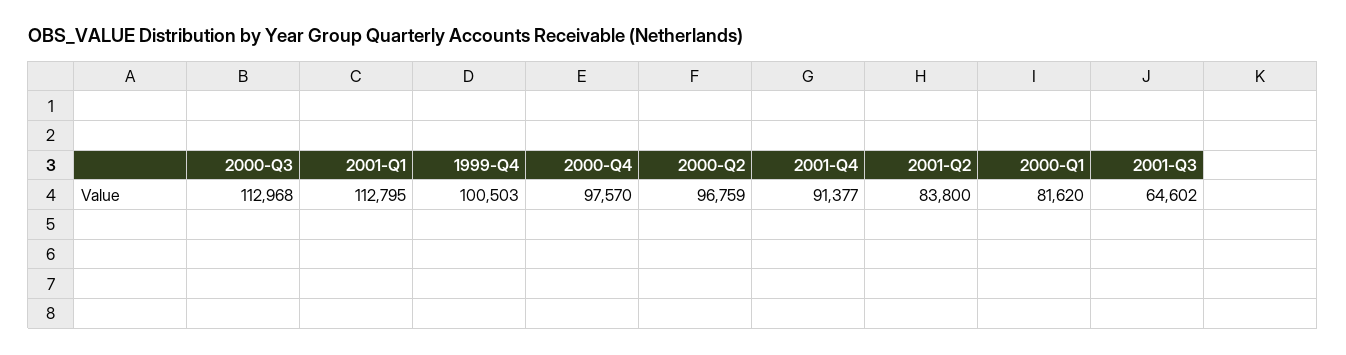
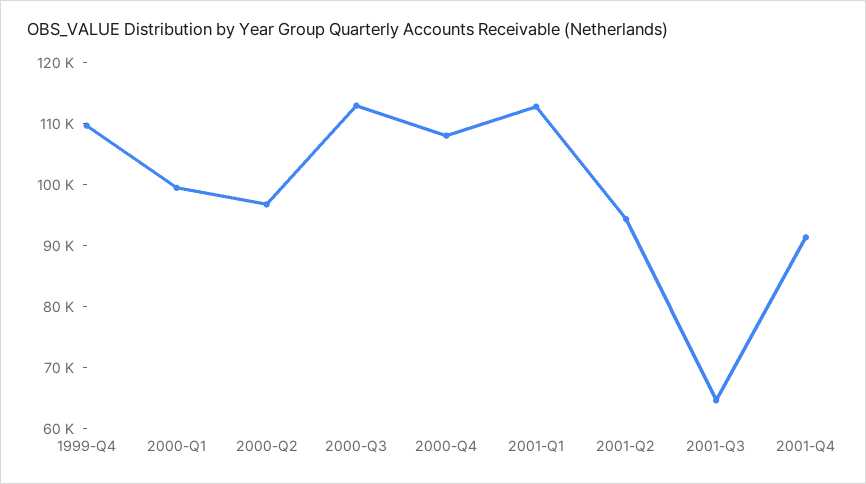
1999-Q4: 100503 -> 110000
2000-Q4: 97570 -> 108000
2001-Q2: 83800 -> 94000
2000-Q1: 81620 -> 100000

